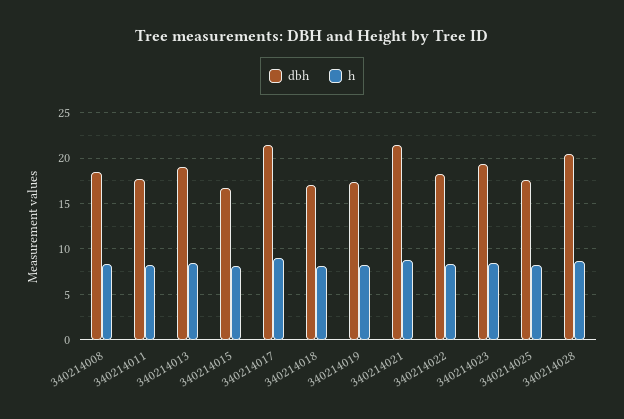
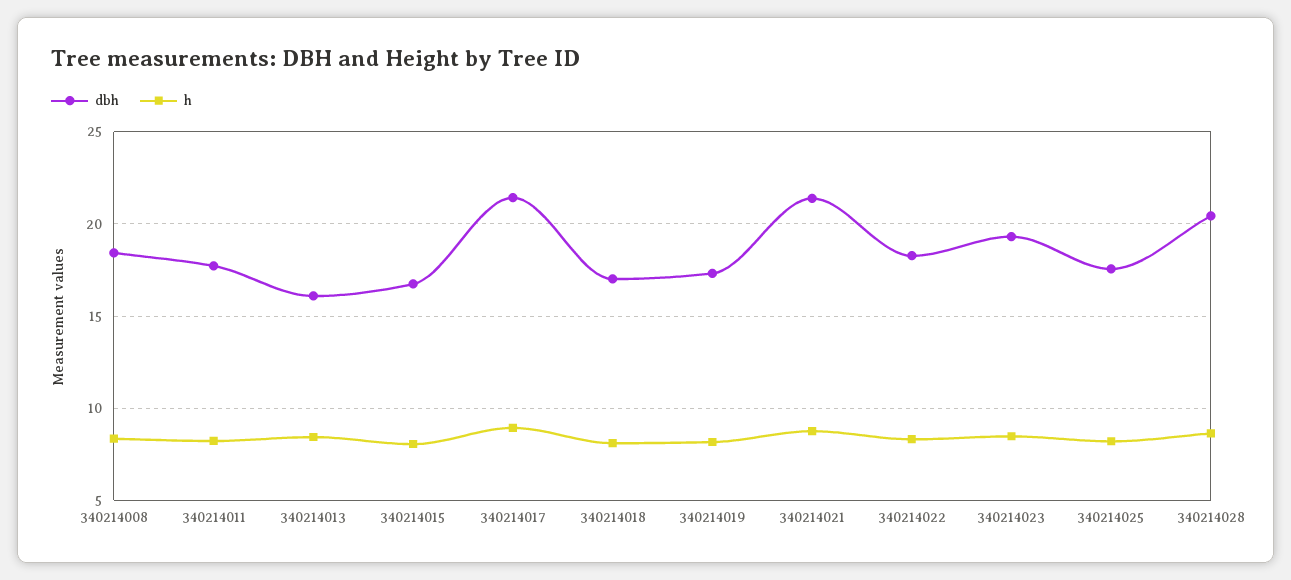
dbh, 340214013: 19 -> 16

